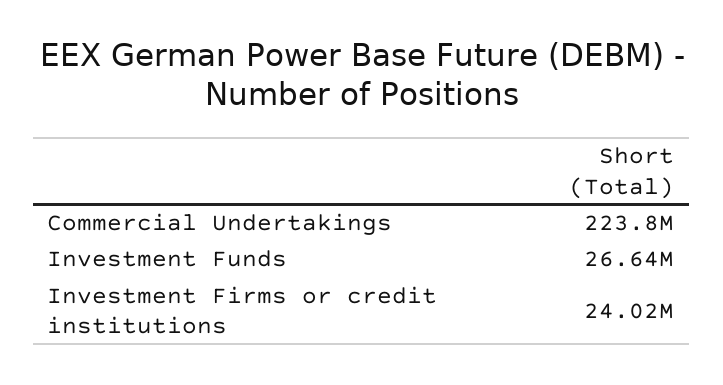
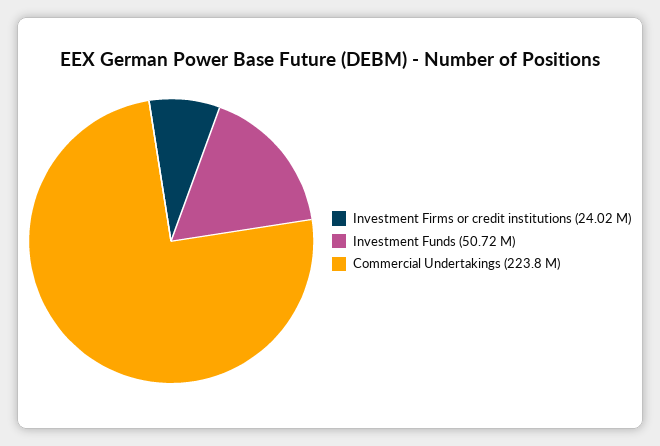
Investment Funds: 26640000 -> 50720000

